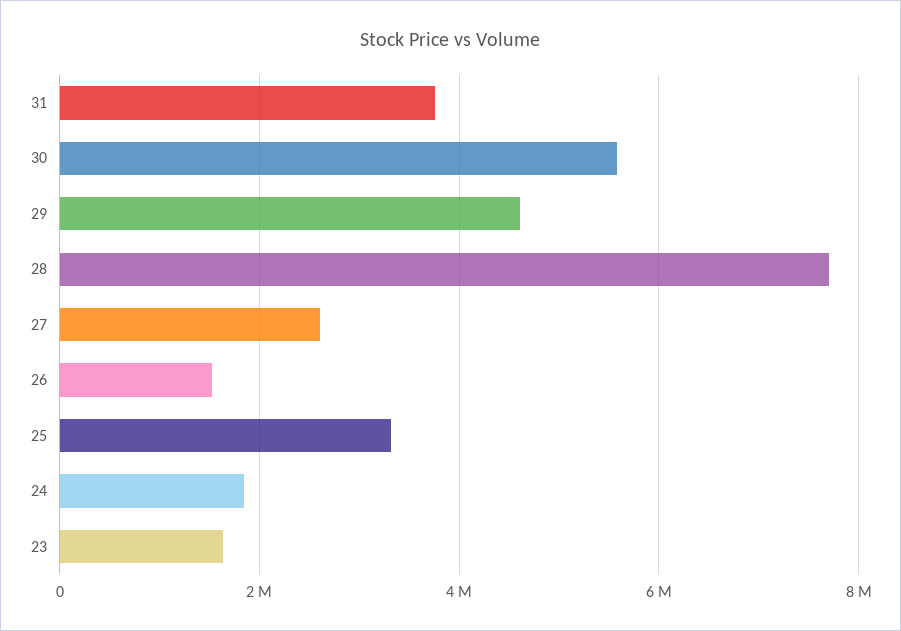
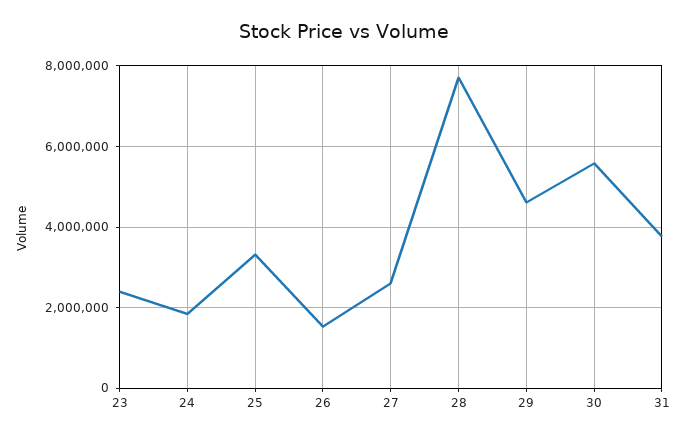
23: 1600000 -> 2400000

